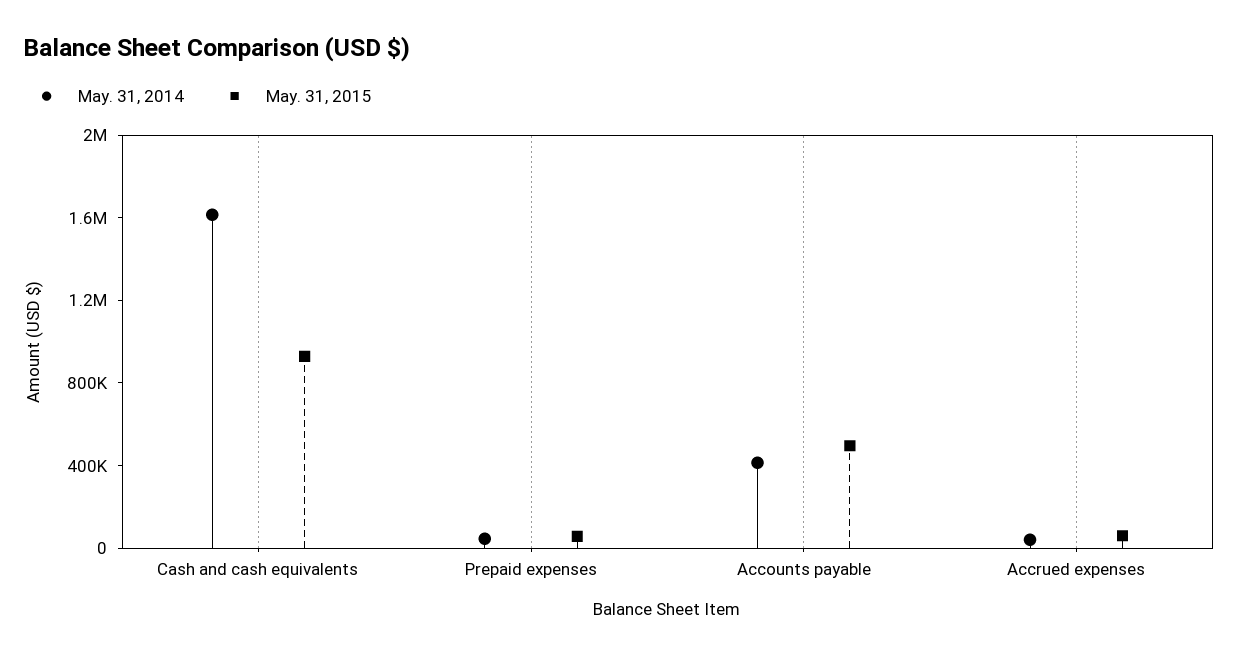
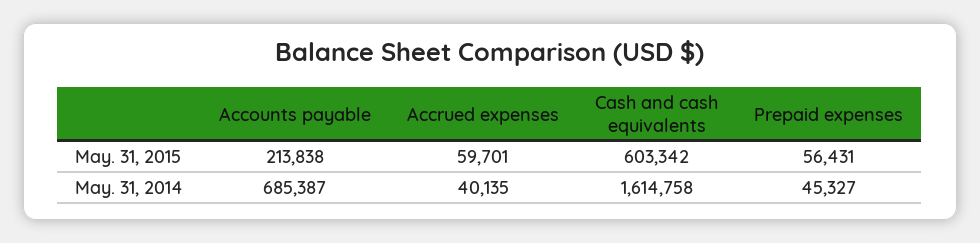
May. 31, 2015, Cash and cash equivalents: 900000 -> 603342
May. 31, 2014, Accounts payable: 400000 -> 685387
May. 31, 2015, Accounts payable: 500000 -> 213838

